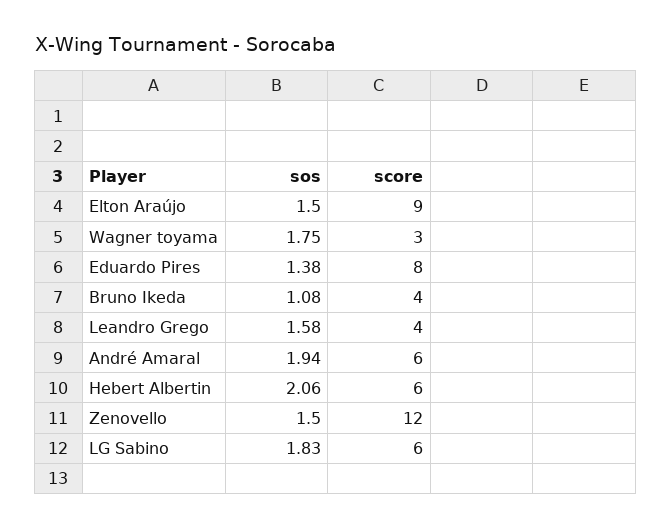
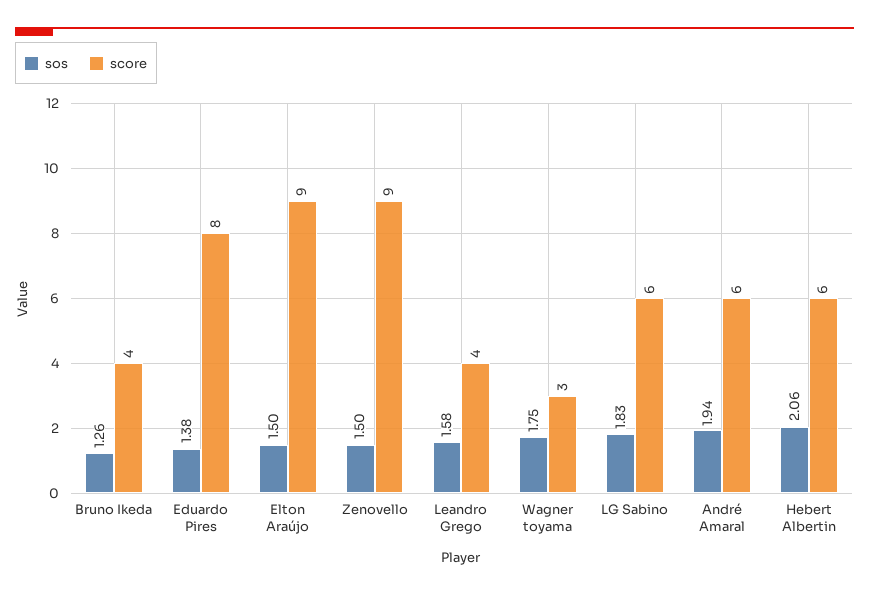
sos, Bruno Ikeda: 1.08 -> 1.26
score, Zenovello: 12 -> 9

